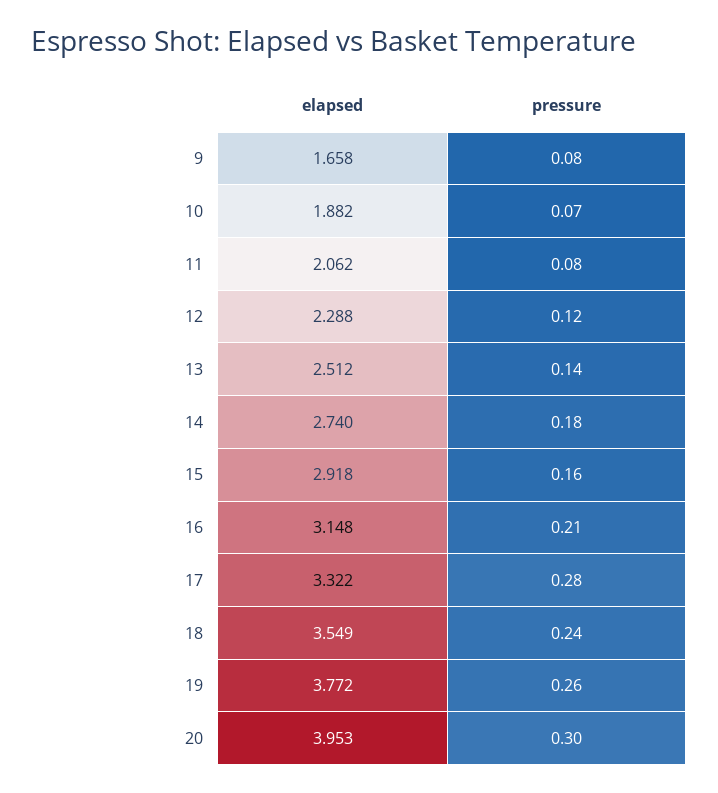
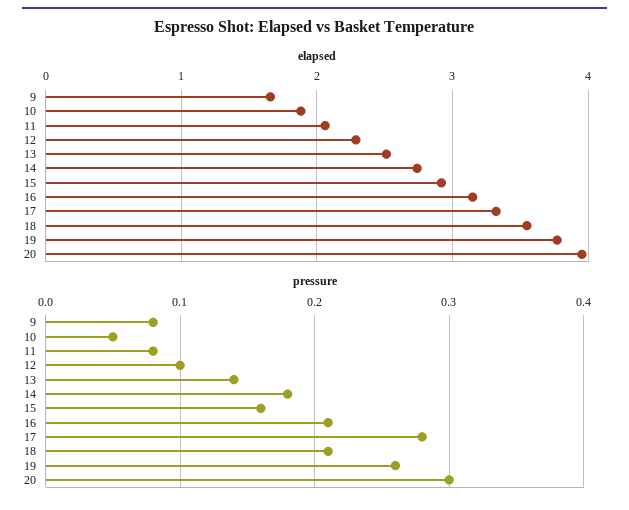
pressure, 10: 0.07 -> 0.05
pressure, 12: 0.12 -> 0.1
pressure, 18: 0.24 -> 0.21

